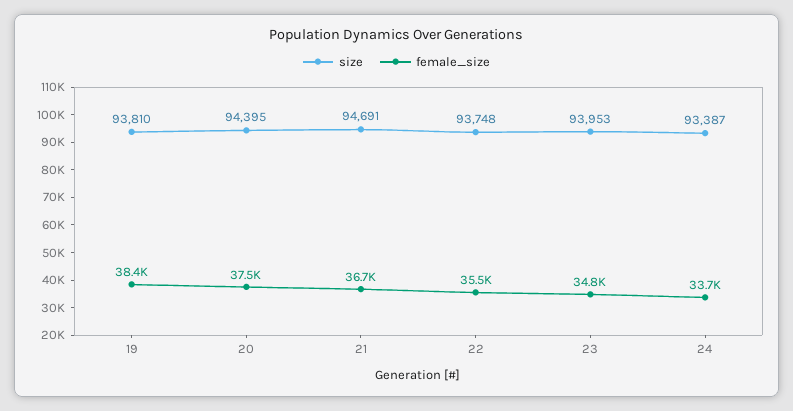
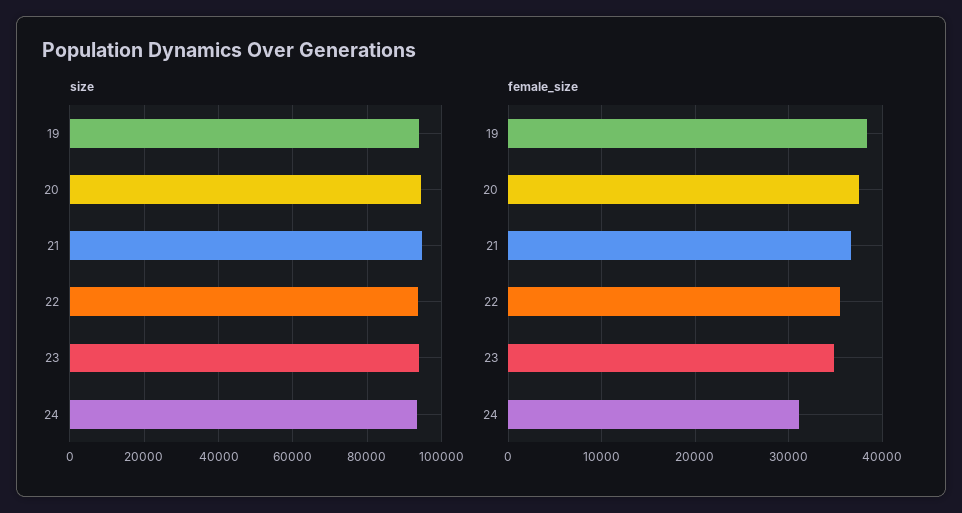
female_size, 24: 33700 -> 31000

